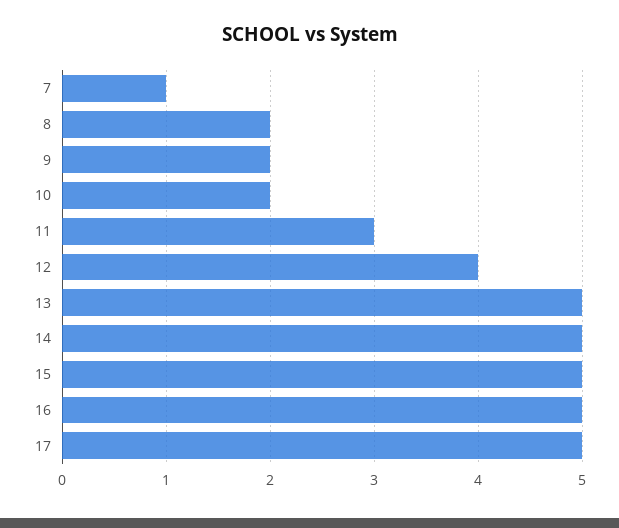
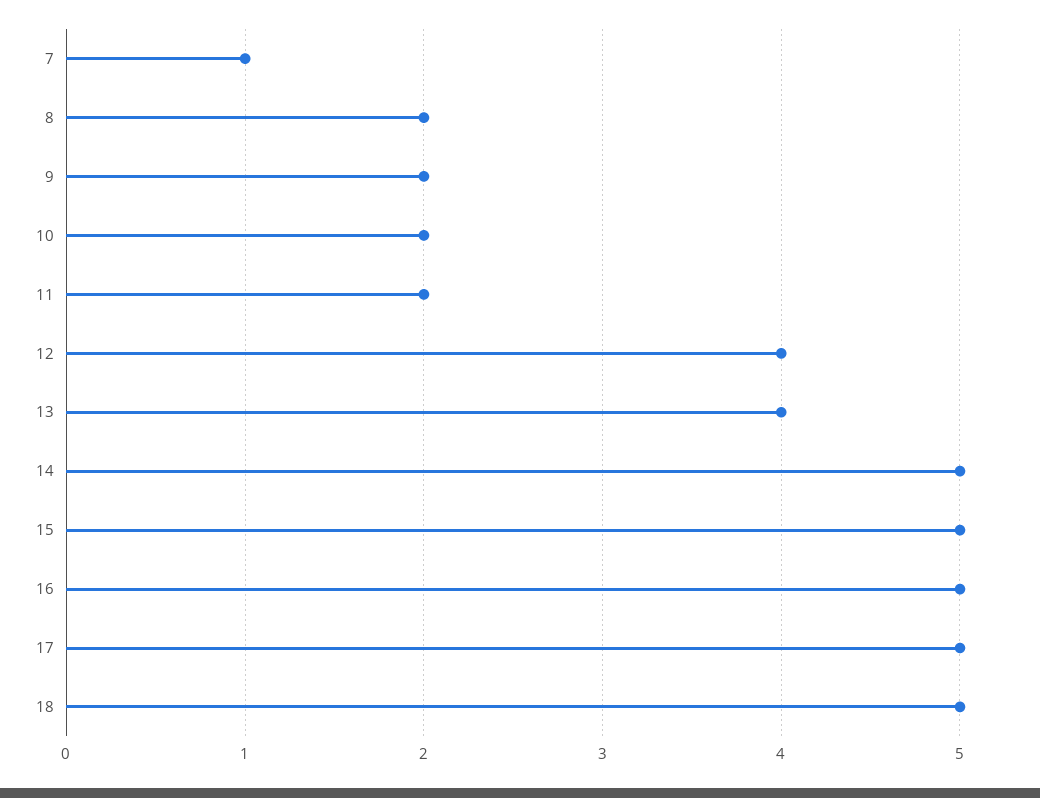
11: 3 -> 2
13: 5 -> 4
18: none -> 5

